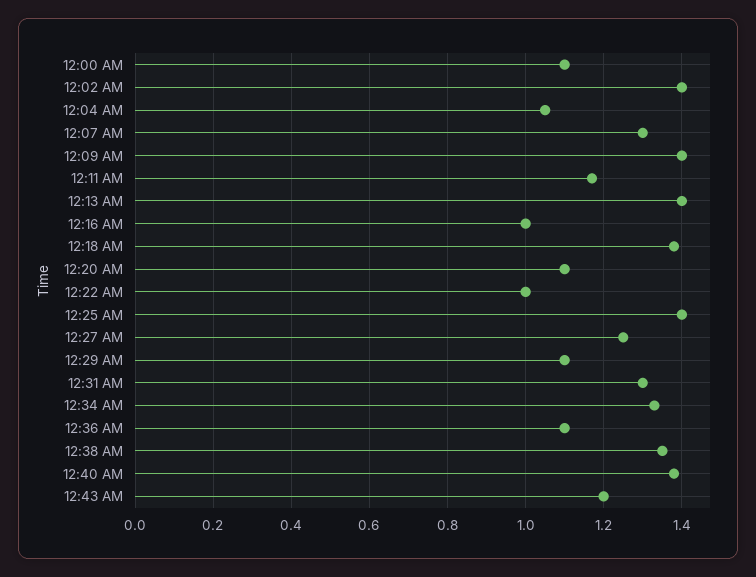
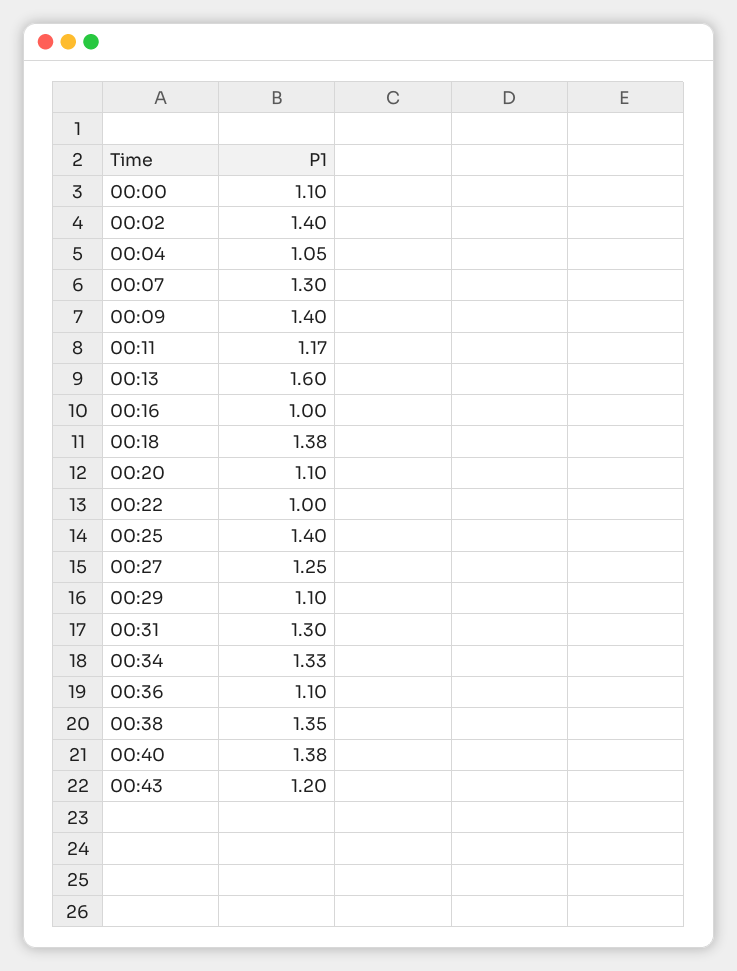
12:13 AM: 1.4 -> 1.6

